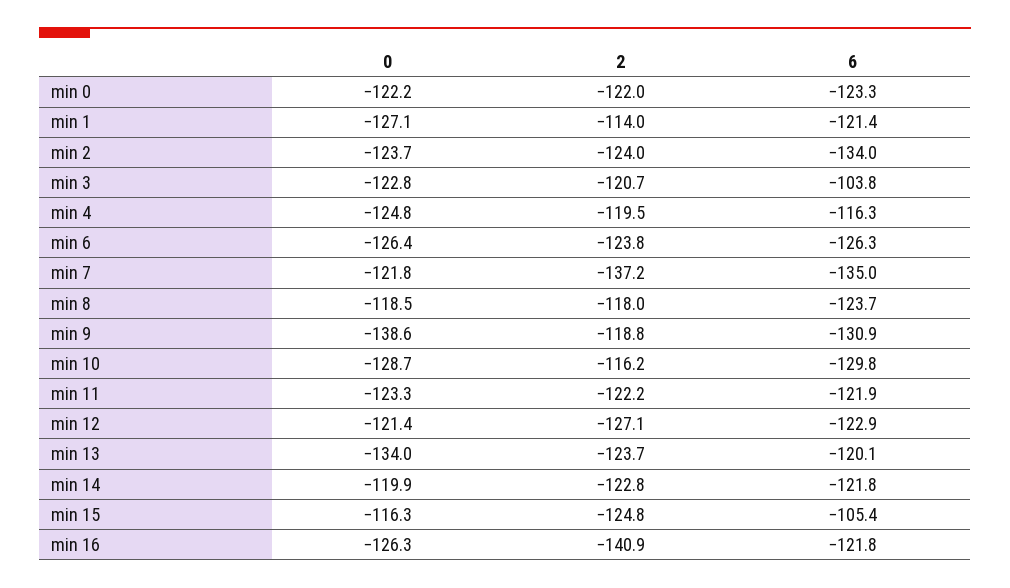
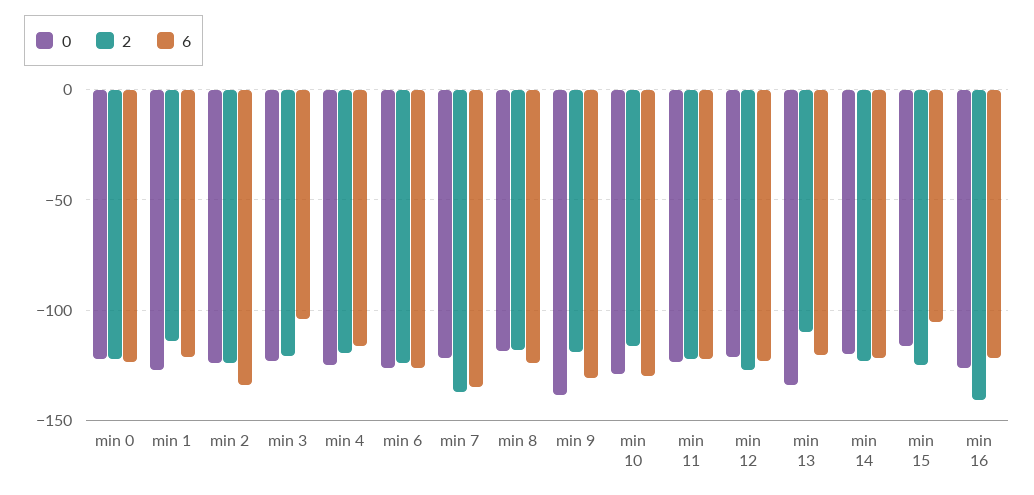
2, min 13: -123.7 -> -110

